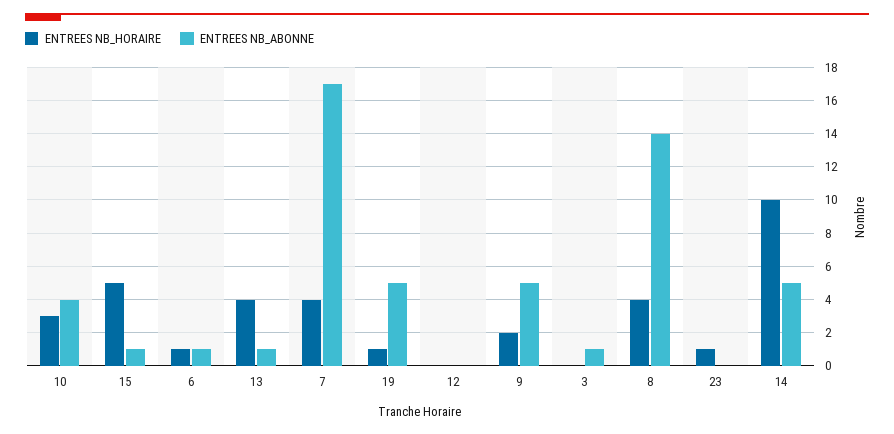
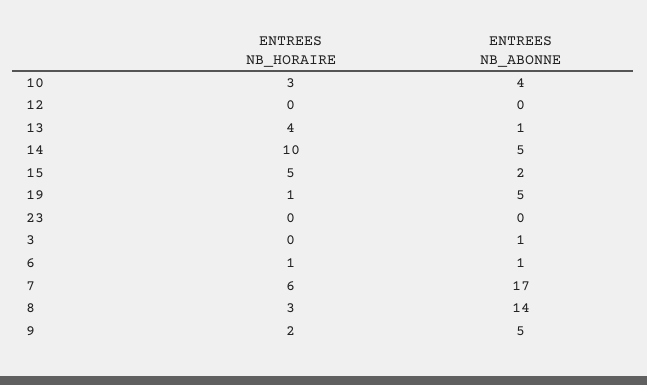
ENTREES NB_ABONNE, 15: 1 -> 2
ENTREES NB_HORAIRE, 7: 4 -> 6
ENTREES NB_HORAIRE, 8: 4 -> 3
ENTREES NB_HORAIRE, 23: 1 -> 0

